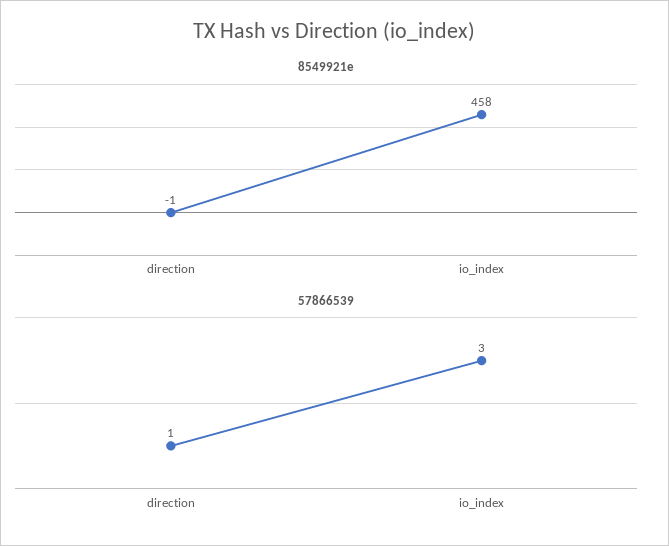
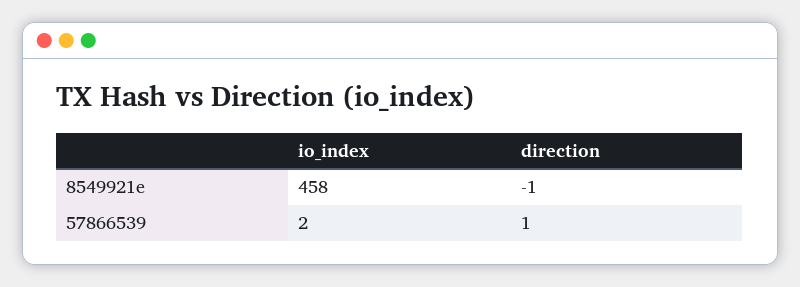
57866539, io_index: 3 -> 2

